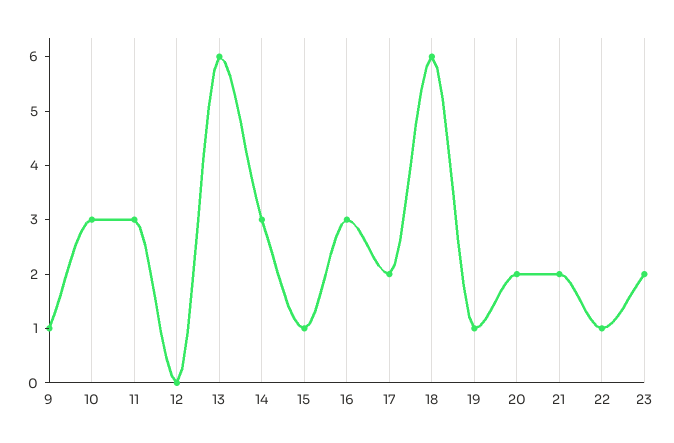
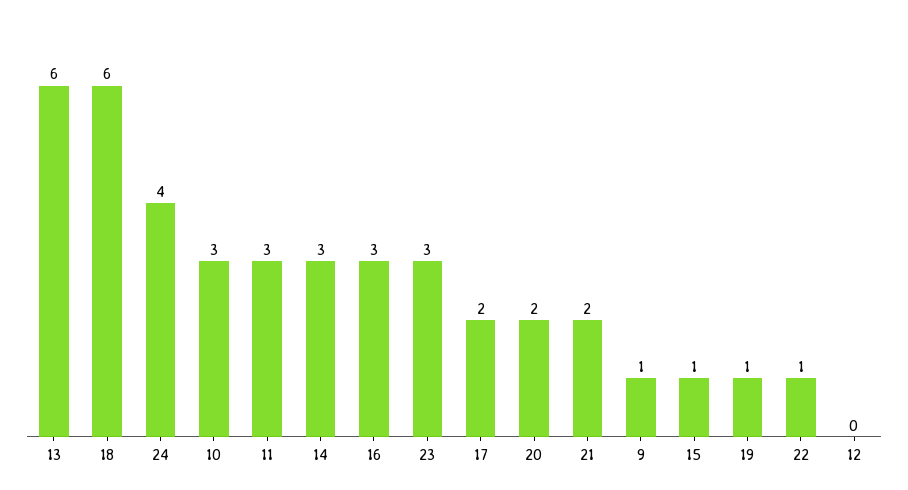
23: 2 -> 3
24: none -> 4

